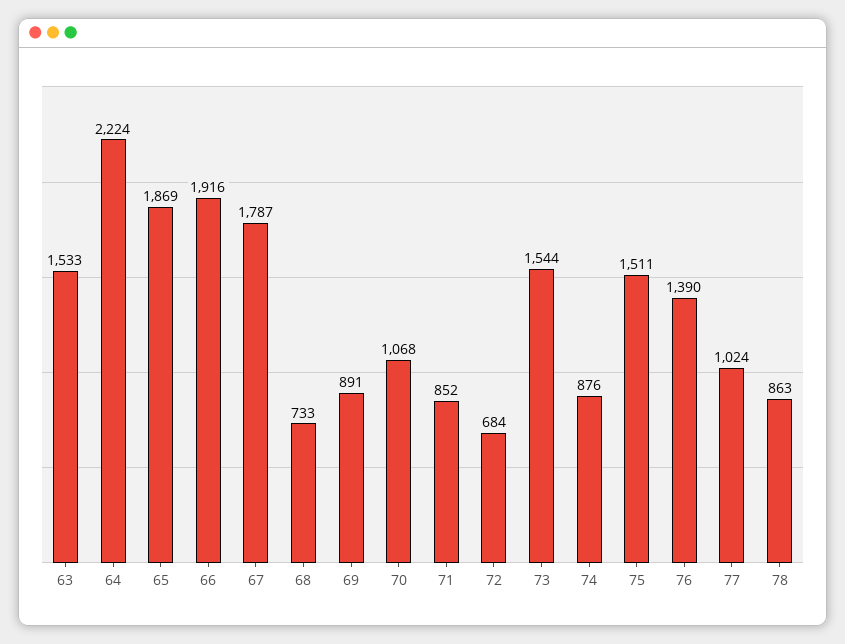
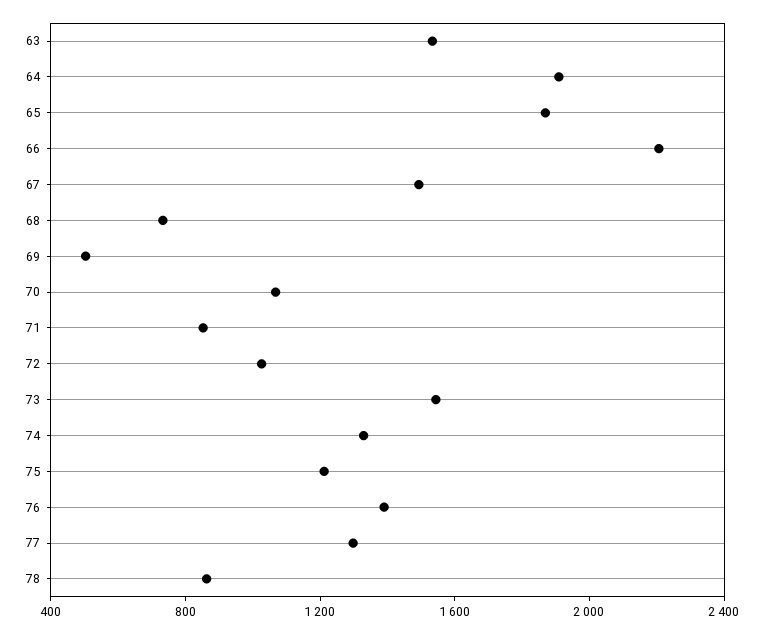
64: 2224 -> 1900
66: 1916 -> 2200
67: 1787 -> 1500
69: 891 -> 500
72: 684 -> 1000
74: 876 -> 1300
75: 1511 -> 1200
77: 1024 -> 1300

